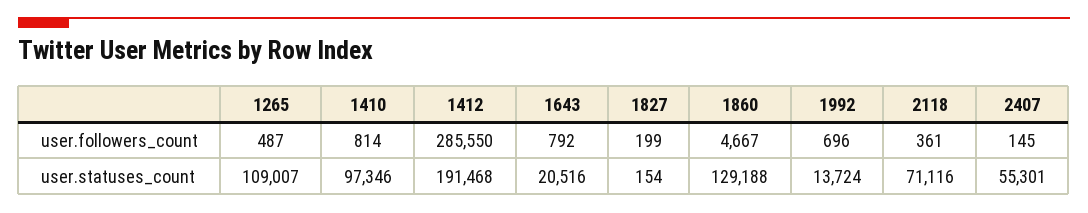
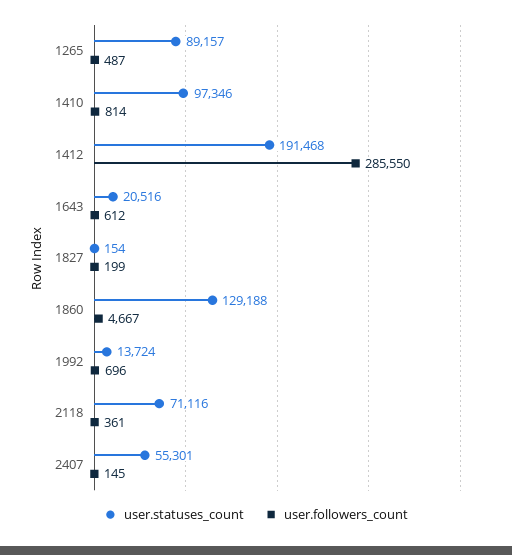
user.followers_count, 1643: 792 -> 612
user.statuses_count, 1265: 109007 -> 89157

